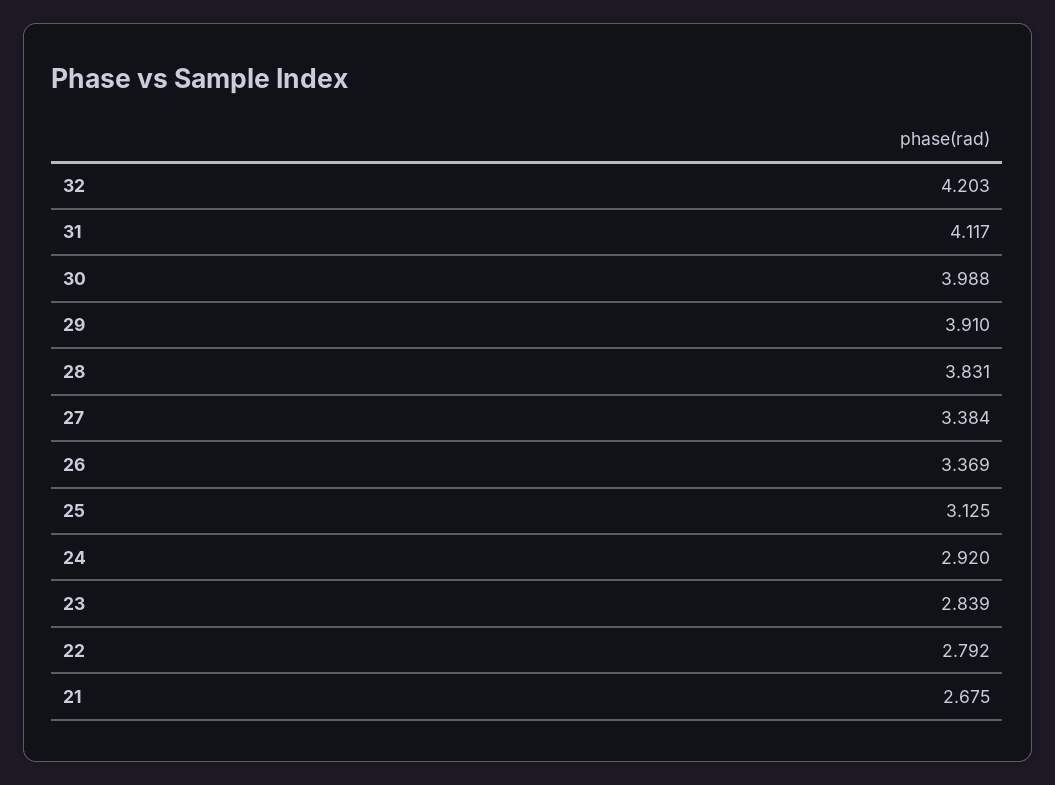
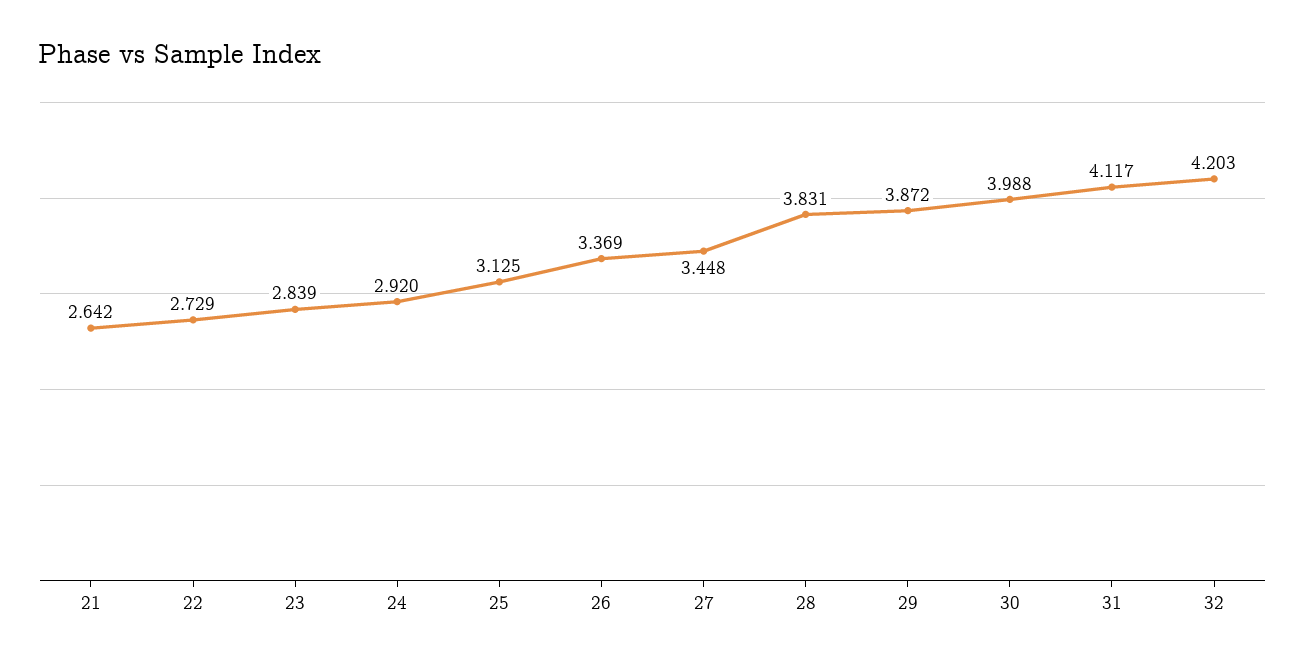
29: 3.91 -> 3.872
27: 3.384 -> 3.448
22: 2.792 -> 2.729
21: 2.675 -> 2.642

